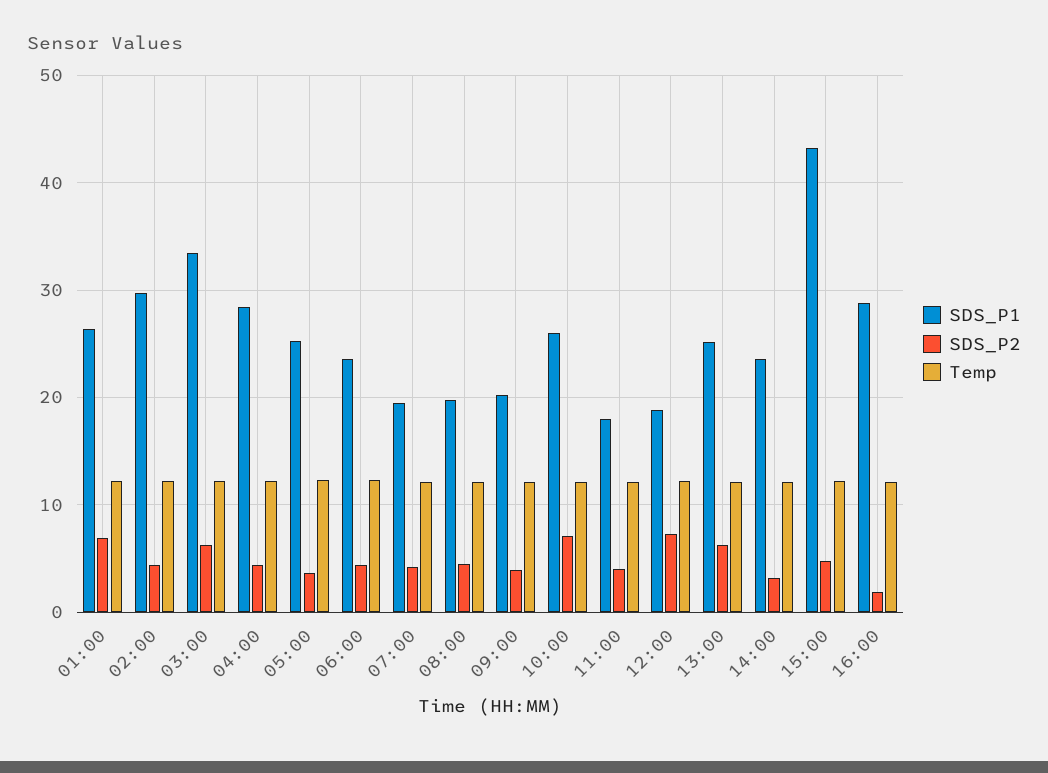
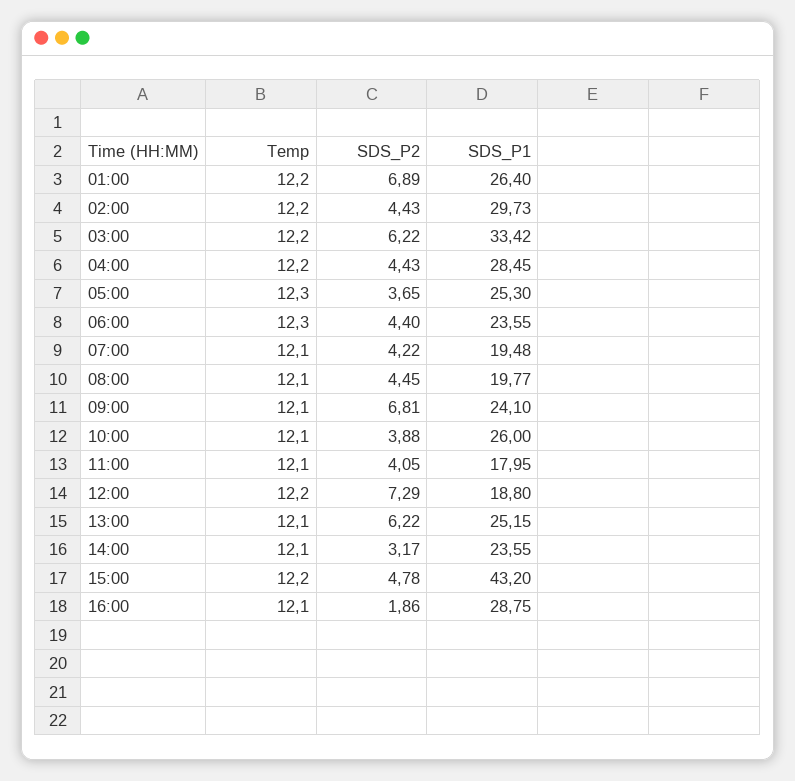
SDS_P1, 09:00: 20 -> 24.1
SDS_P2, 09:00: 4 -> 6.81
SDS_P2, 10:00: 7 -> 3.88

